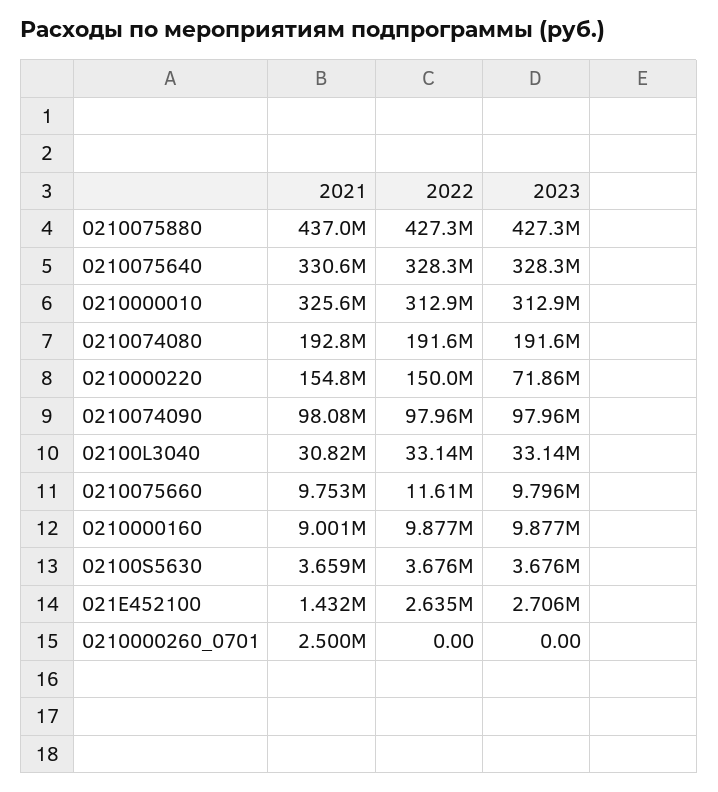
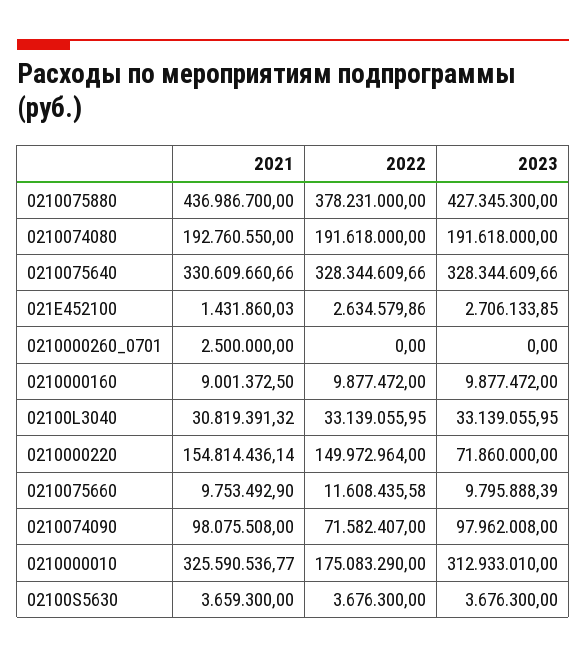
2022, 0210075880: 427300000 -> 378231000
2022, 0210000010: 312900000 -> 175083290
2022, 0210074090: 97960000 -> 71582407

